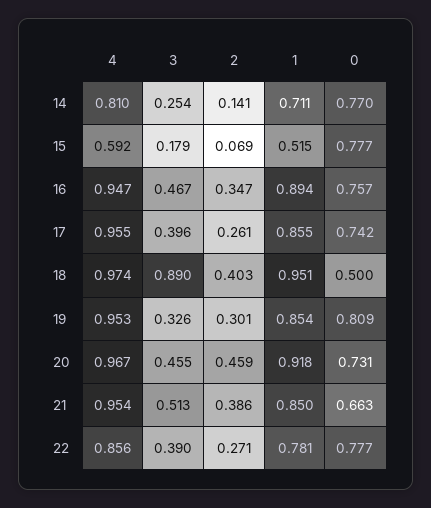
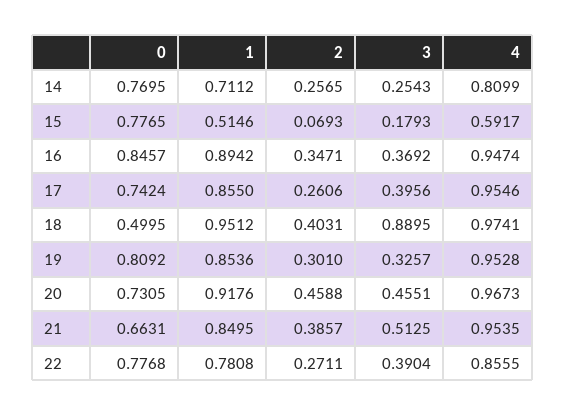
2, 14: 0.141 -> 0.2565
3, 16: 0.467 -> 0.3692
0, 16: 0.757 -> 0.8457

